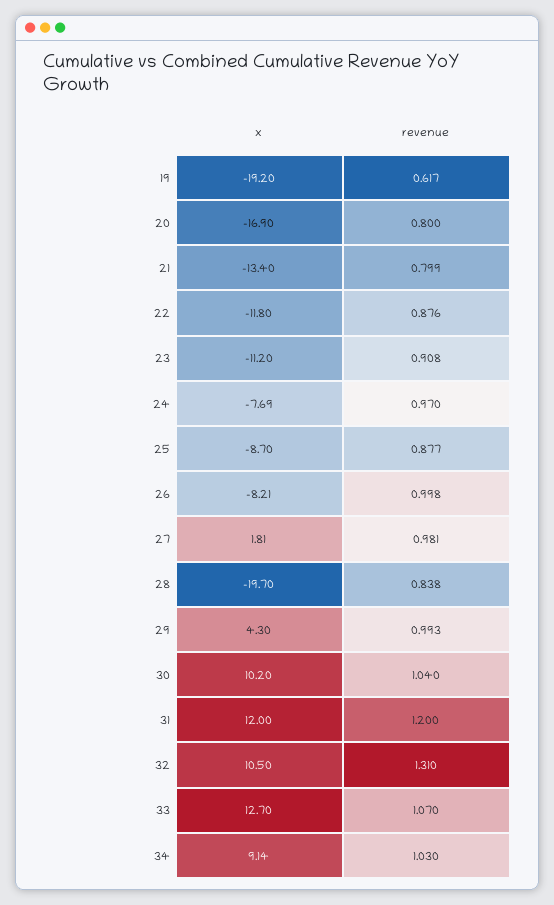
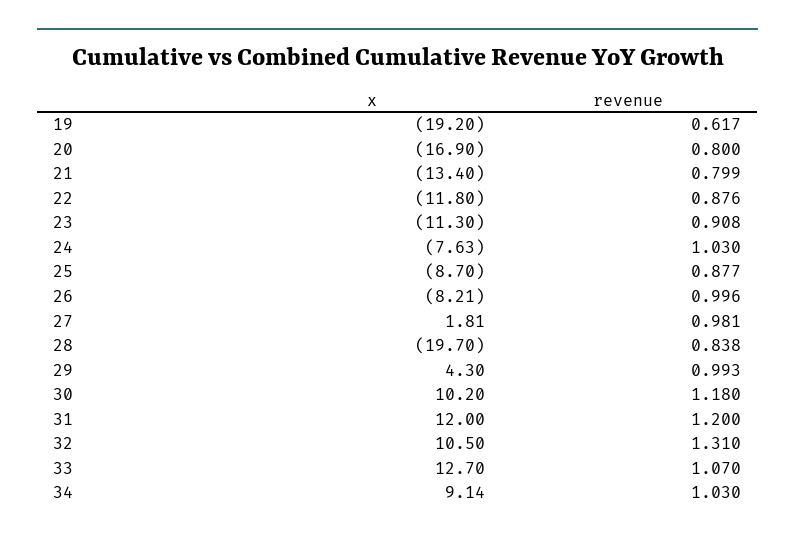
x, 23: -11.2 -> -11.3
x, 24: -7.69 -> -7.63
revenue, 24: 0.97 -> 1.03
revenue, 26: 0.998 -> 0.996
revenue, 30: 1.04 -> 1.18

